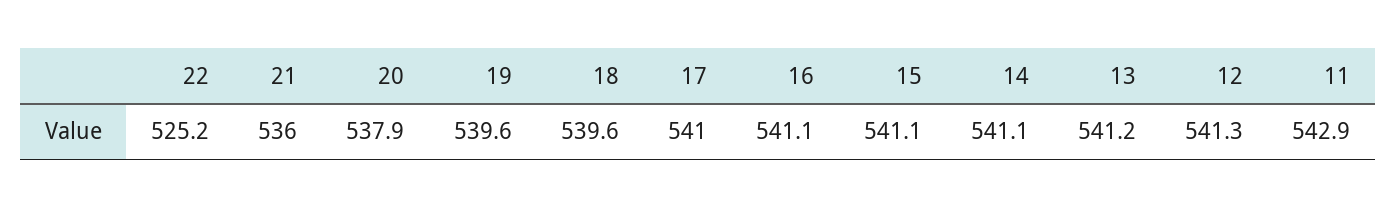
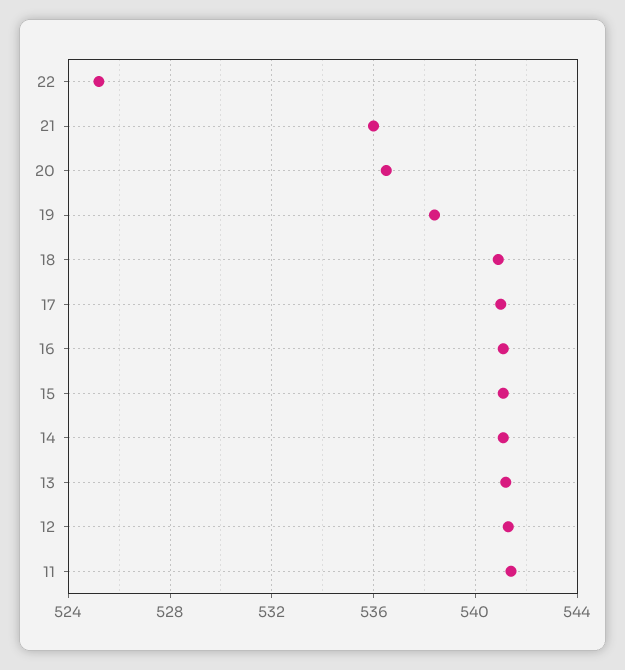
20: 537.9 -> 536.5
19: 539.6 -> 538.5
18: 539.6 -> 541
11: 542.9 -> 541.5

